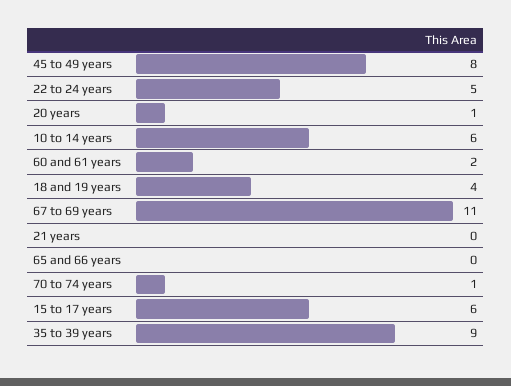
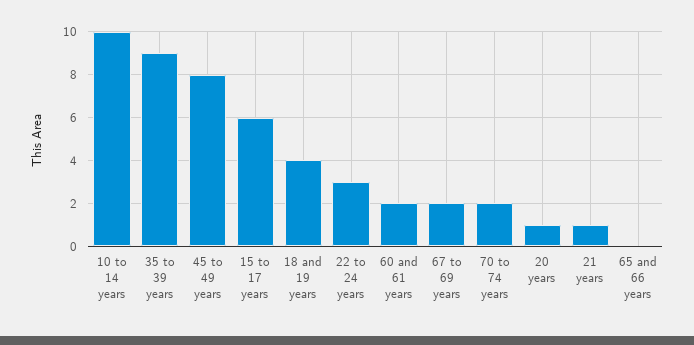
22 to 24 years: 5 -> 3
10 to 14 years: 6 -> 10
67 to 69 years: 11 -> 2
21 years: 0 -> 1
70 to 74 years: 1 -> 2

